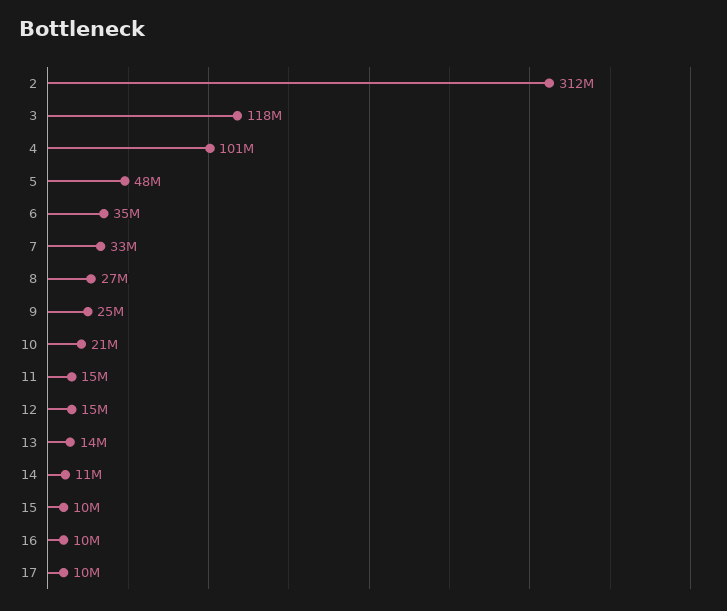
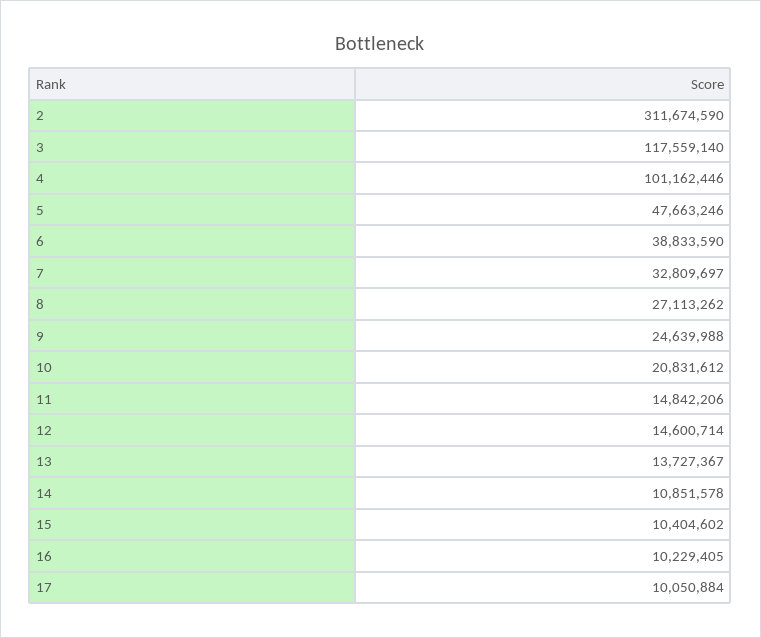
6: 35000000 -> 38833590

